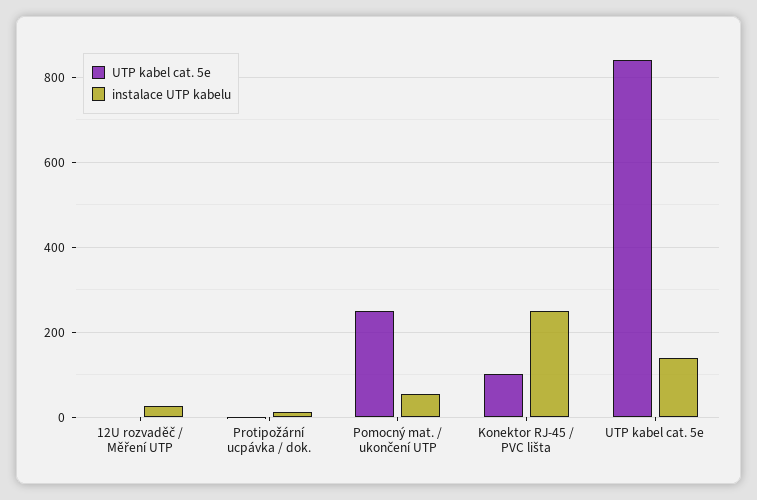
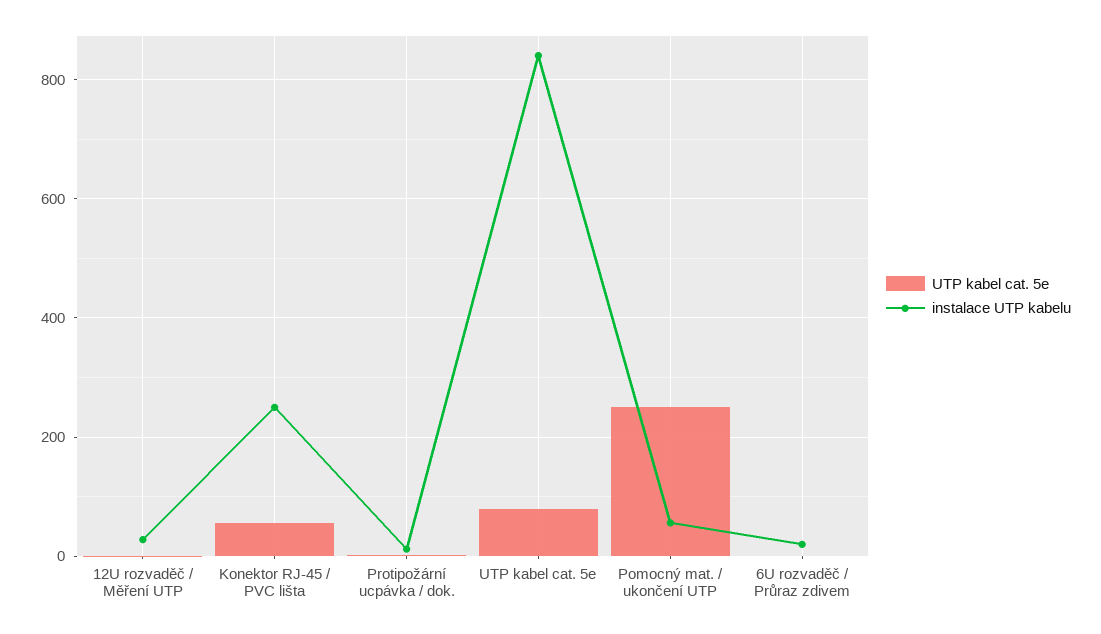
UTP kabel cat. 5e, Konektor RJ-45 / PVC lišta: 100 -> 60
UTP kabel cat. 5e, UTP kabel cat. 5e: 840 -> 80
instalace UTP kabelu, UTP kabel cat. 5e: 140 -> 840
UTP kabel cat. 5e, 6U rozvaděč / Průraz zdivem: none -> 0
instalace UTP kabelu, 6U rozvaděč / Průraz zdivem: none -> 20

